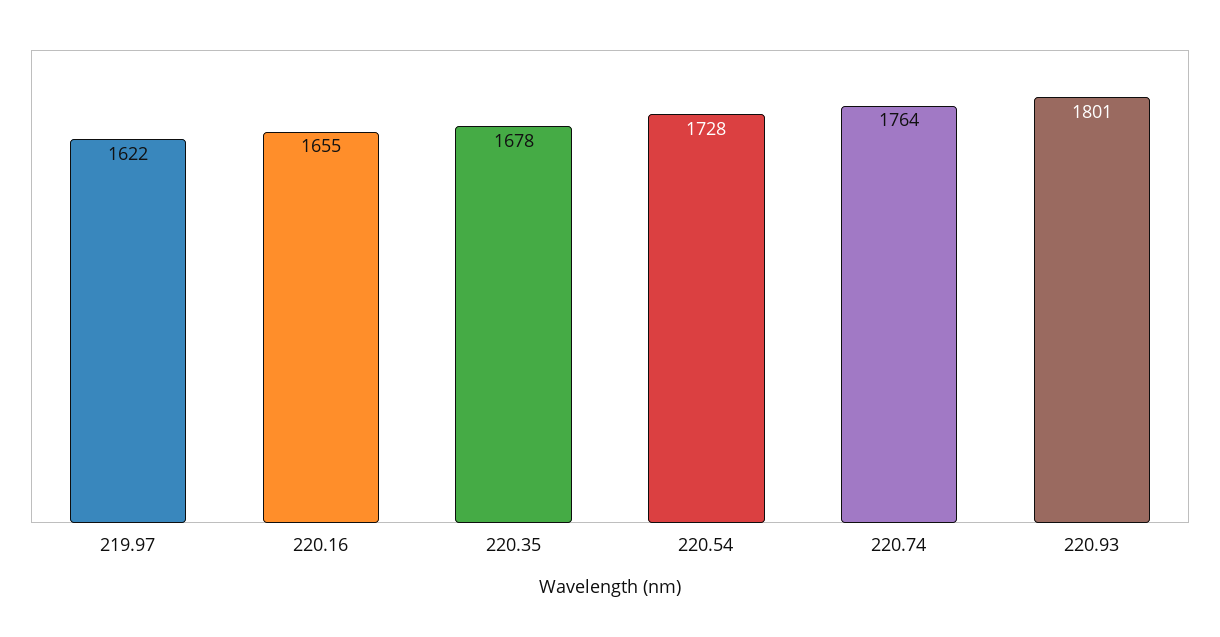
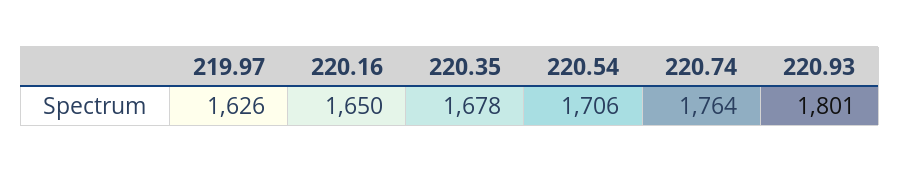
219.97: 1622 -> 1626
220.16: 1655 -> 1650
220.54: 1728 -> 1706

